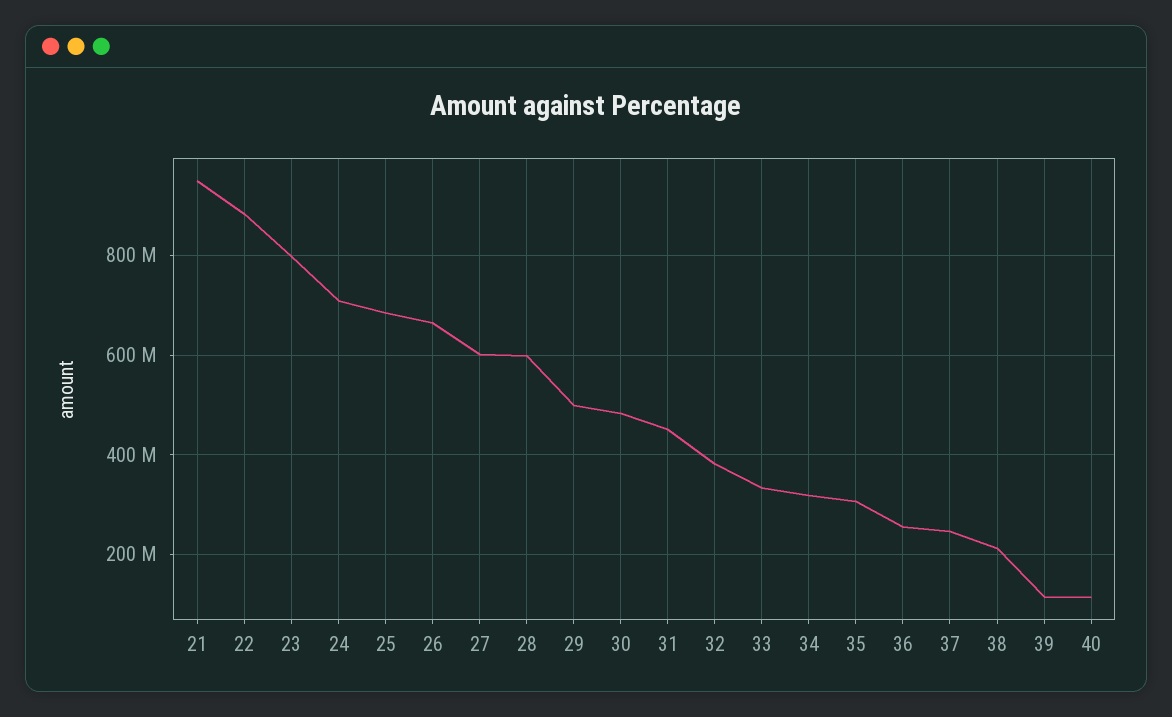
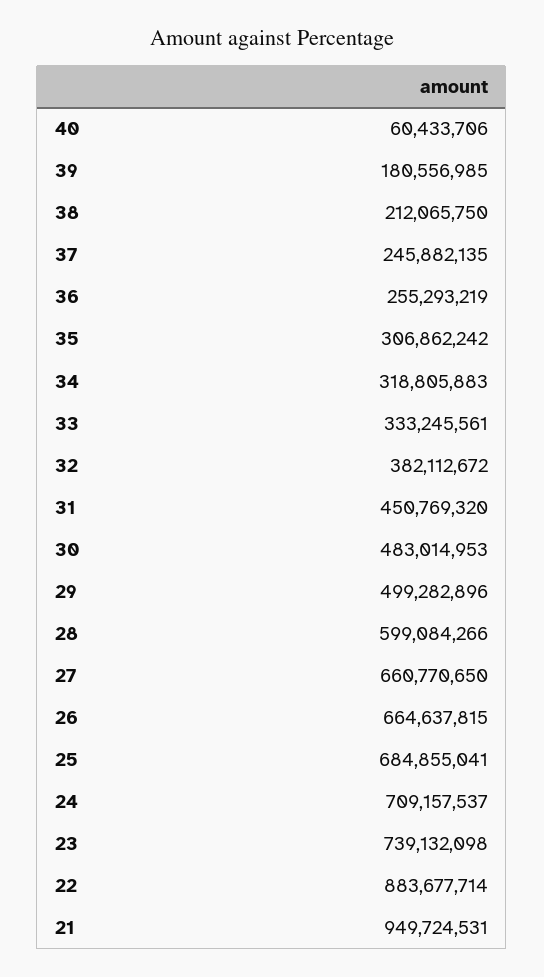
23: 800000000 -> 739132098
27: 600000000 -> 660770650
39: 120000000 -> 180556985
40: 120000000 -> 60433706

